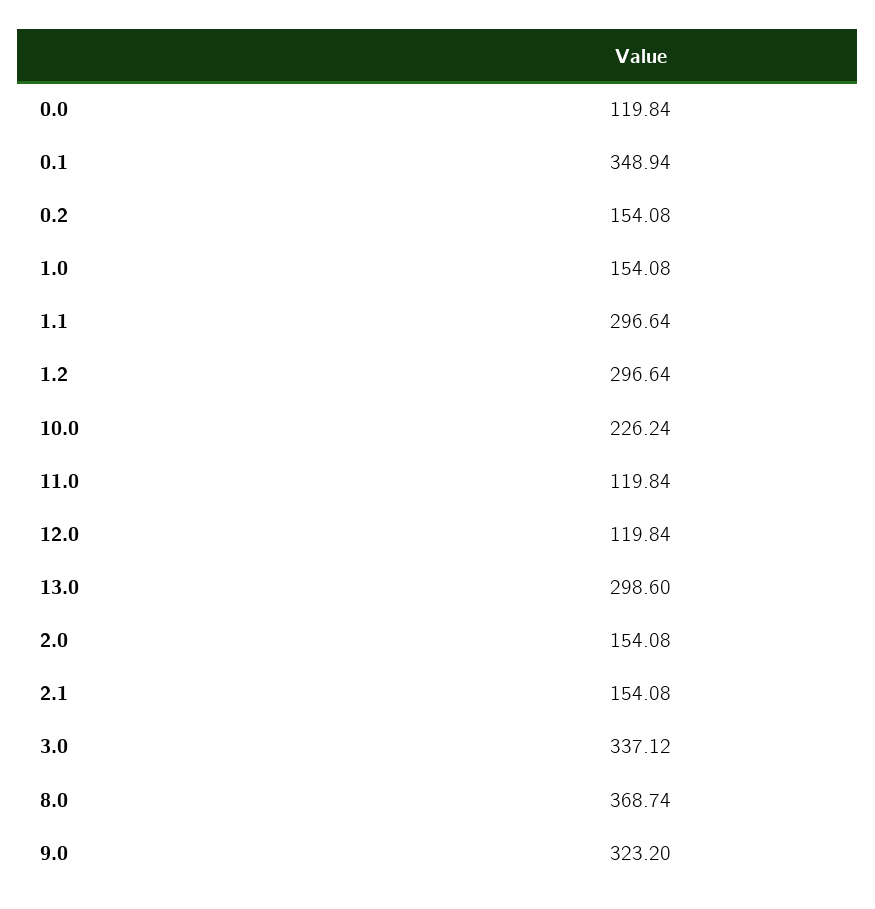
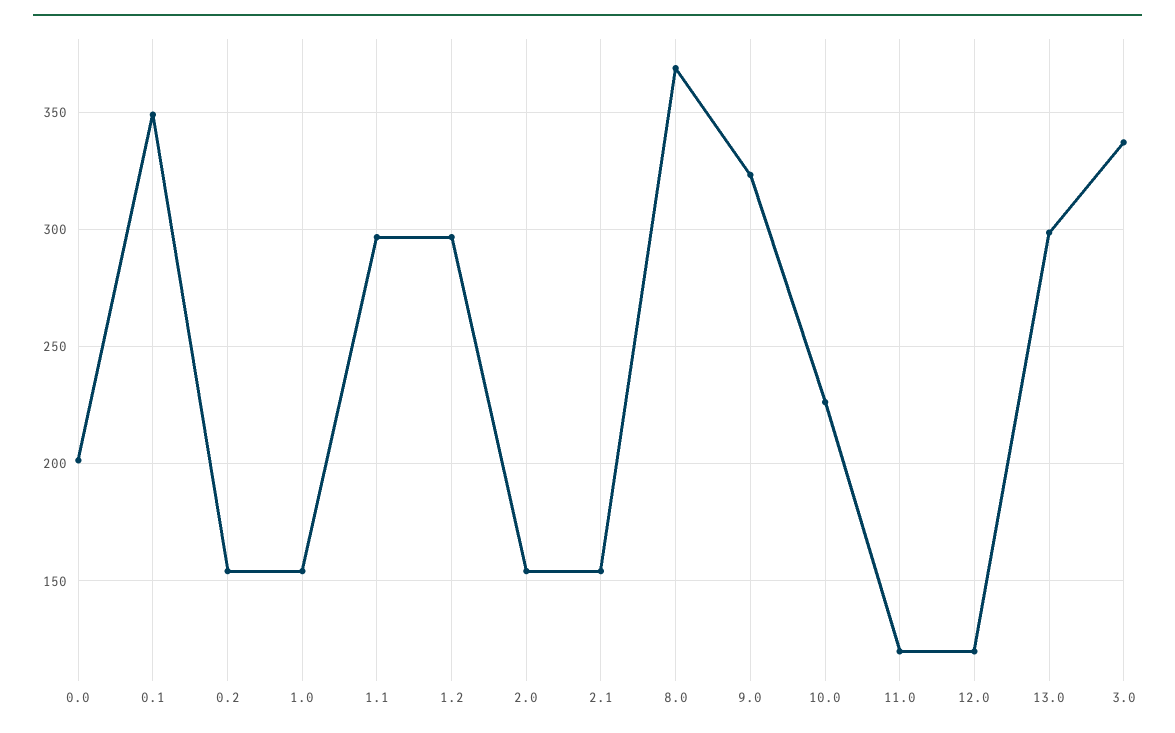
0.0: 119.84 -> 200

